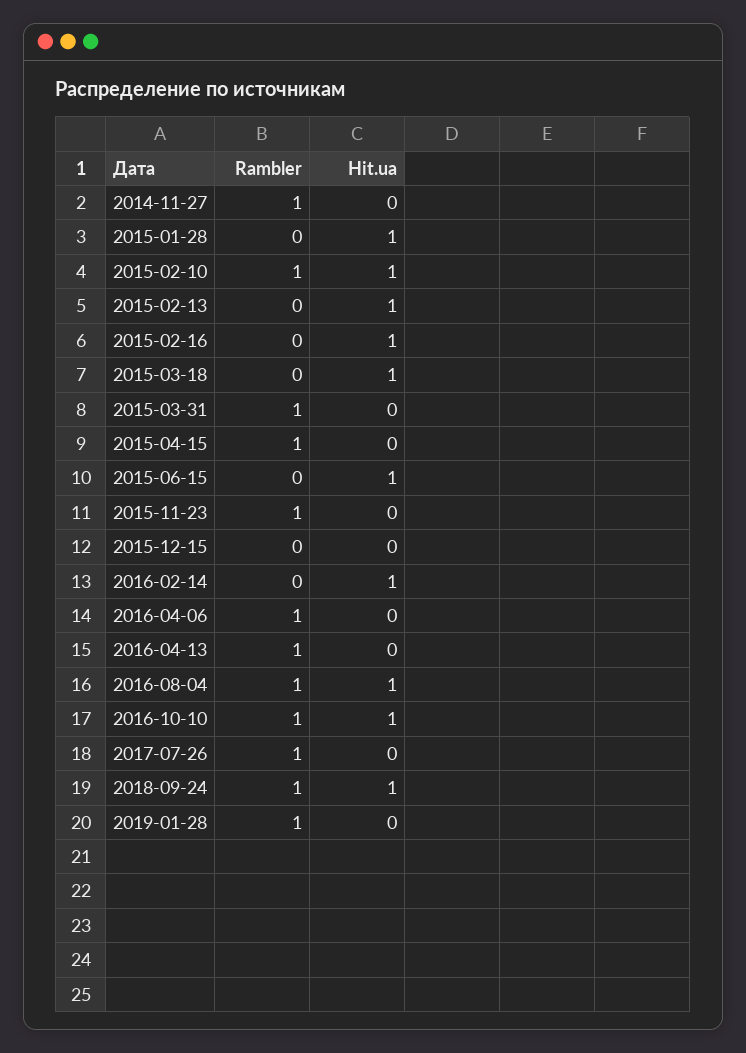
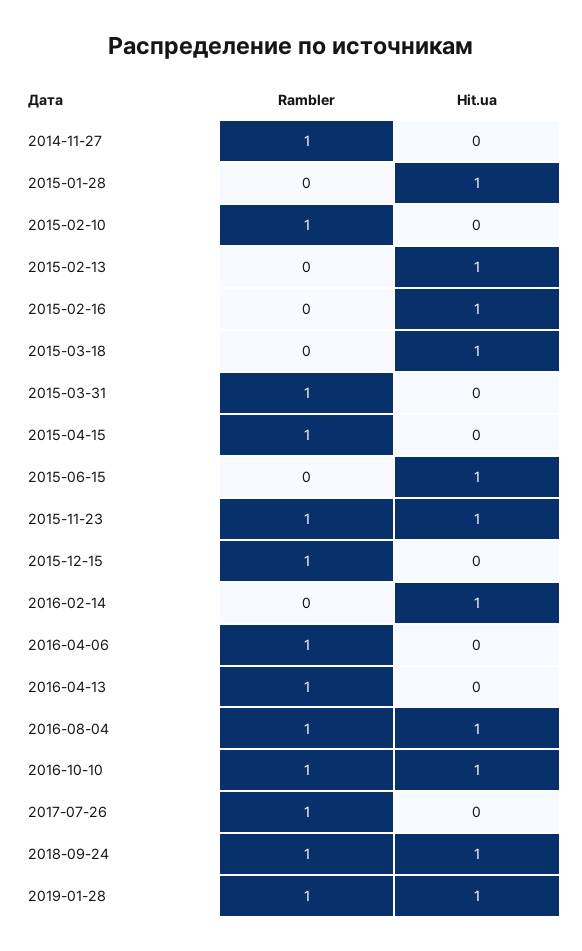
Hit.ua, 2015-02-10: 1 -> 0
Hit.ua, 2015-11-23: 0 -> 1
Rambler, 2015-12-15: 0 -> 1
Hit.ua, 2019-01-28: 0 -> 1

